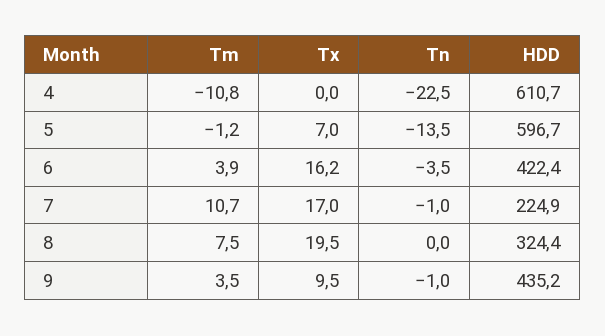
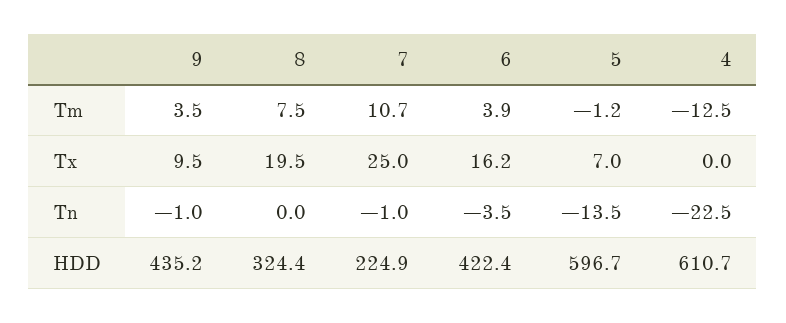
Tm, 4: -10.8 -> -12.5
Tx, 7: 17 -> 25

